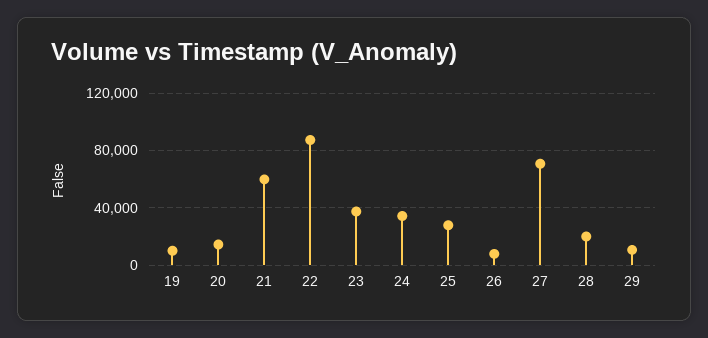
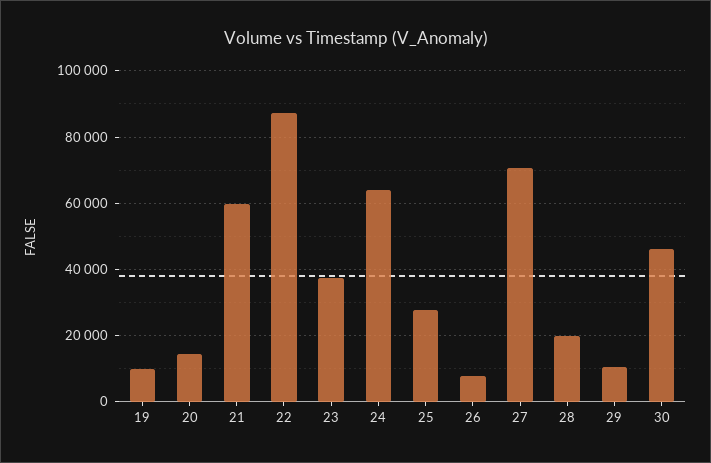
24: 35000 -> 64000
30: none -> 46000

